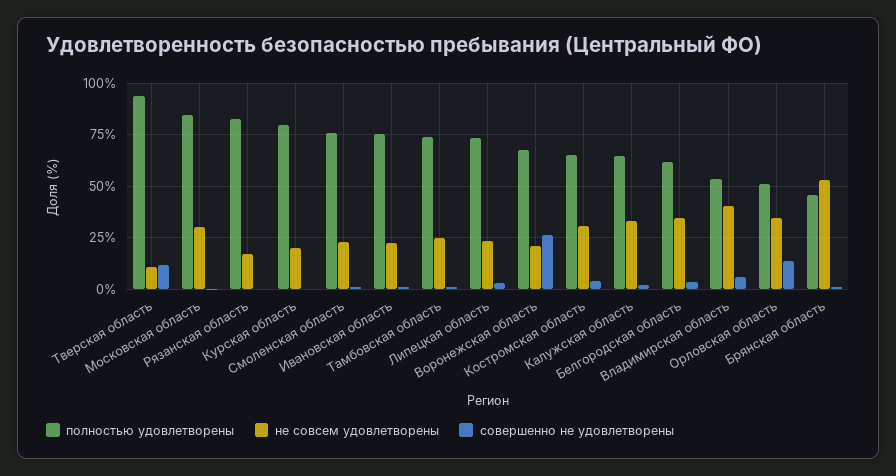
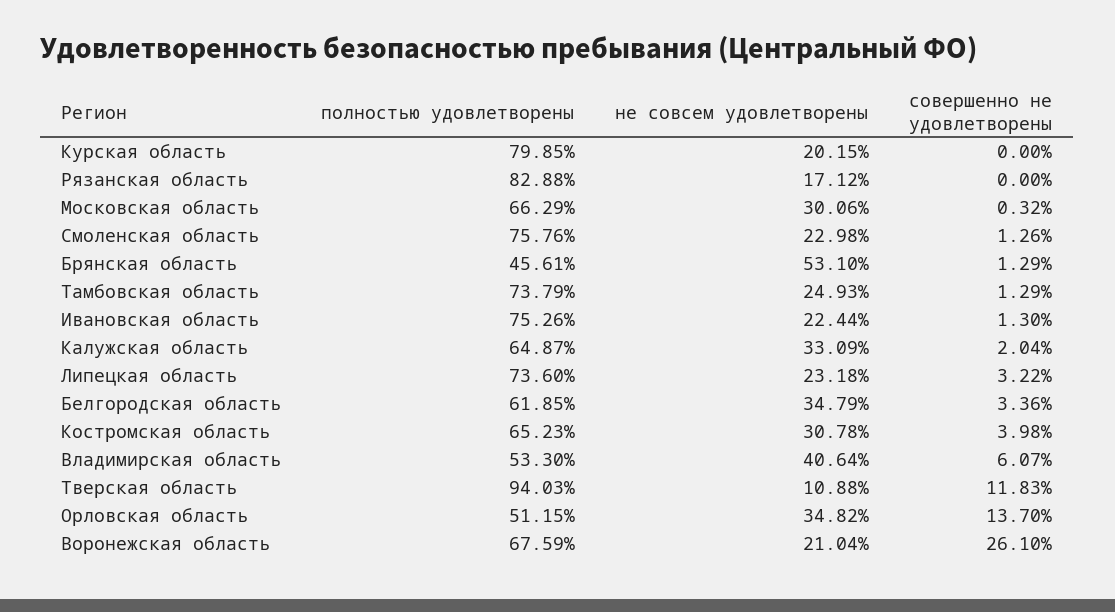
полностью удовлетворены, Московская область: 85 -> 66.29

